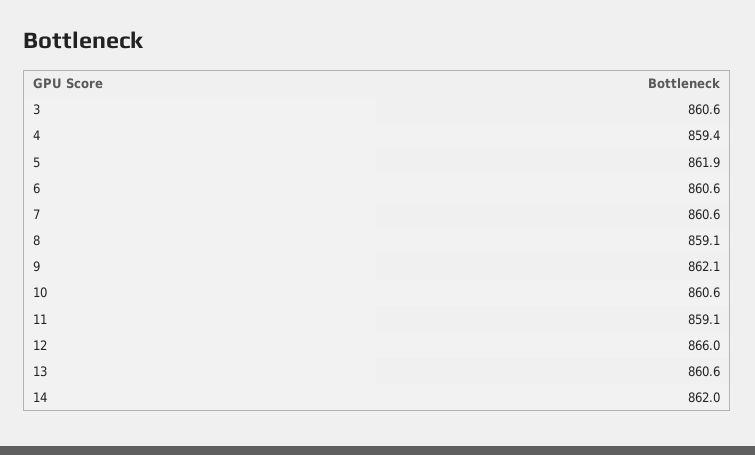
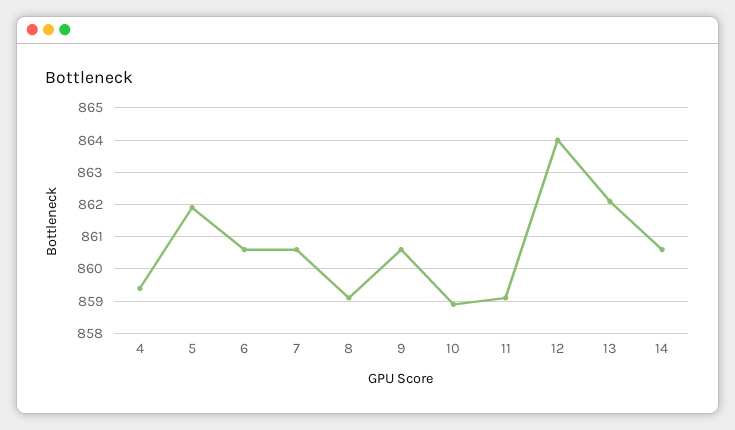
3: 860.6 -> none
9: 862.1 -> 860.5
10: 860.6 -> 859
12: 866 -> 864
13: 860.6 -> 862
14: 862 -> 860.5

